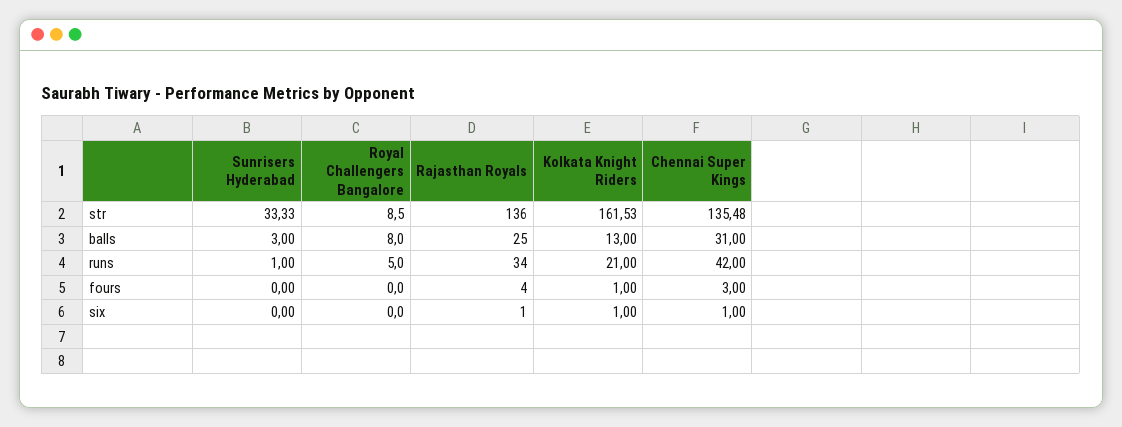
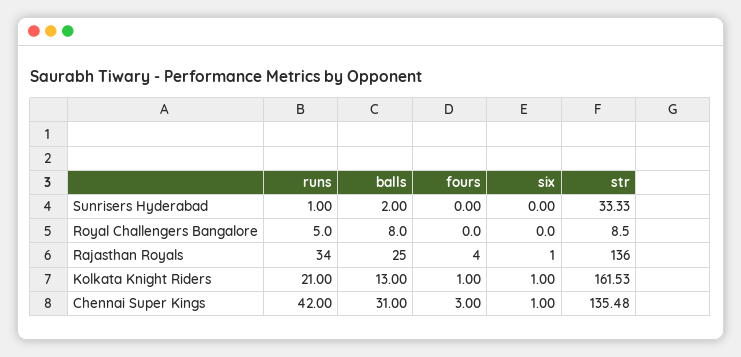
Sunrisers Hyderabad, balls: 3 -> 2

